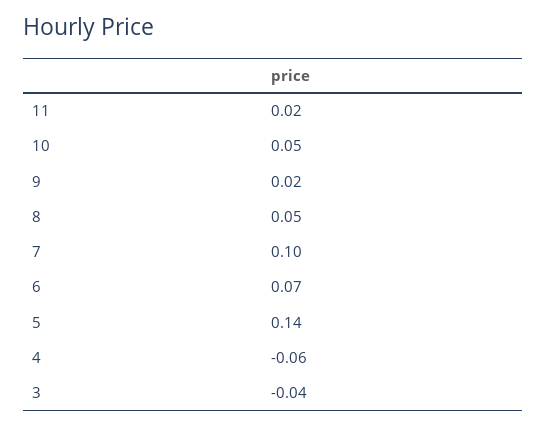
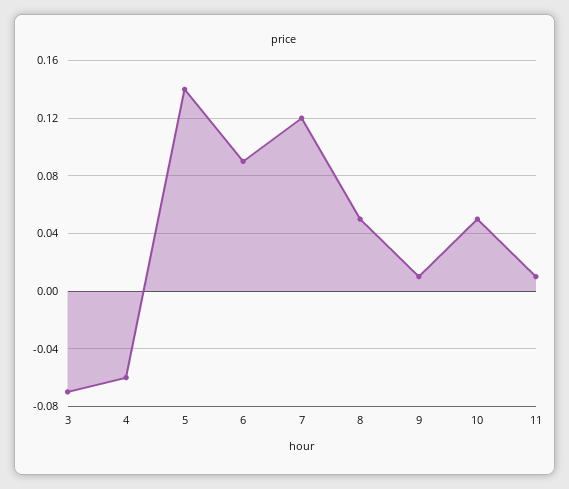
11: 0.02 -> 0.01
9: 0.02 -> 0.01
7: 0.1 -> 0.12
6: 0.07 -> 0.09
3: -0.04 -> -0.07

